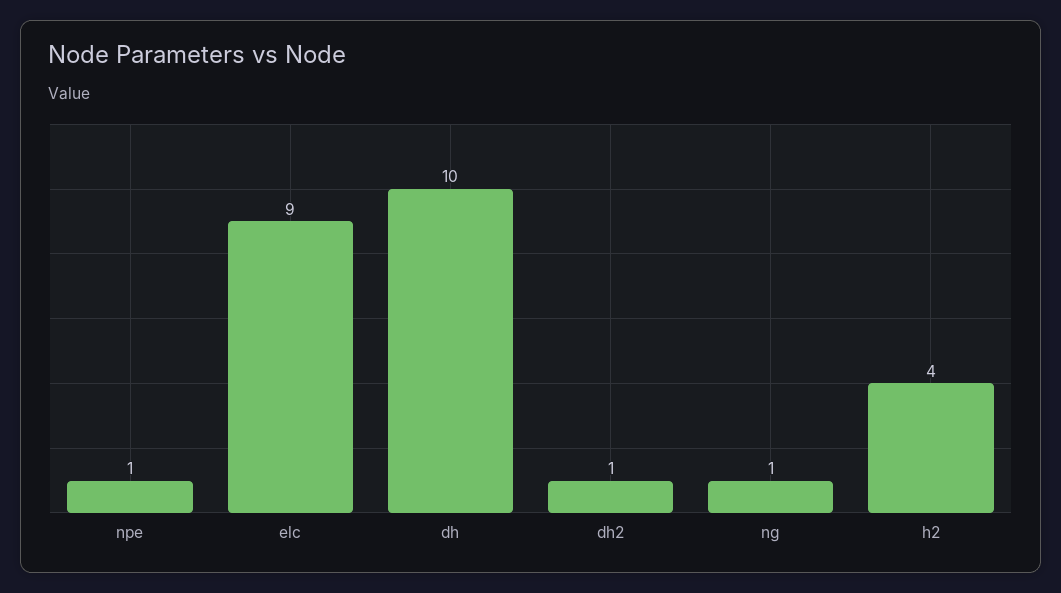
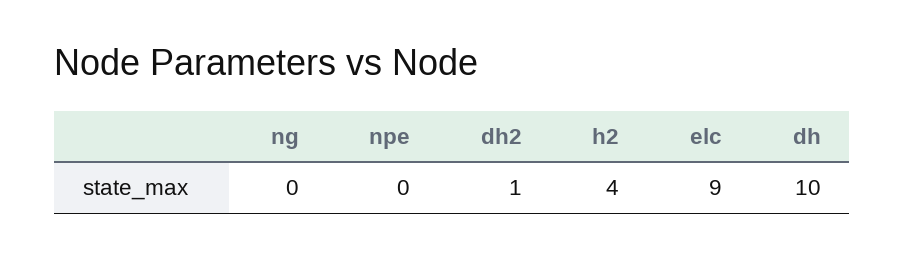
npe: 1 -> 0
ng: 1 -> 0

